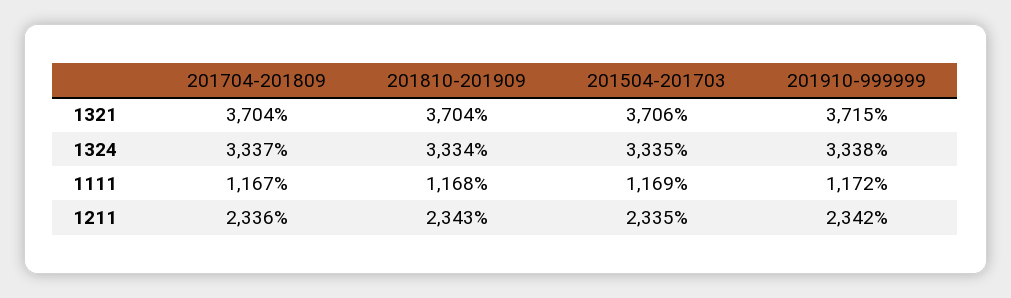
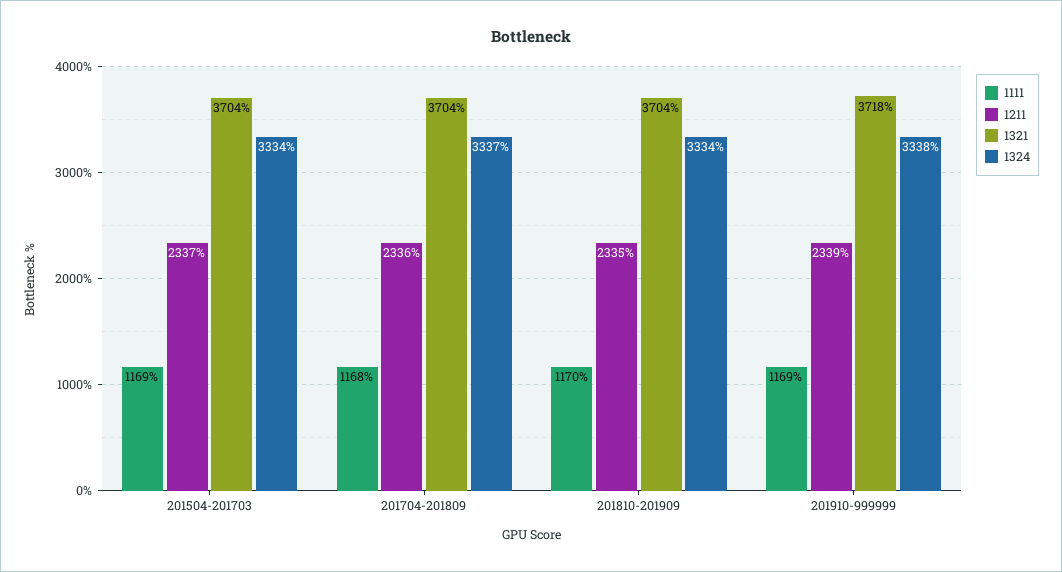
1321, 201504-201703: 3706 -> 3704
1321, 201910-999999: 3715 -> 3718
1324, 201504-201703: 3335 -> 3334
1111, 201704-201809: 1167 -> 1168
1111, 201810-201909: 1168 -> 1170
1111, 201910-999999: 1172 -> 1169
1211, 201810-201909: 2343 -> 2335
1211, 201504-201703: 2335 -> 2337
1211, 201910-999999: 2342 -> 2339

